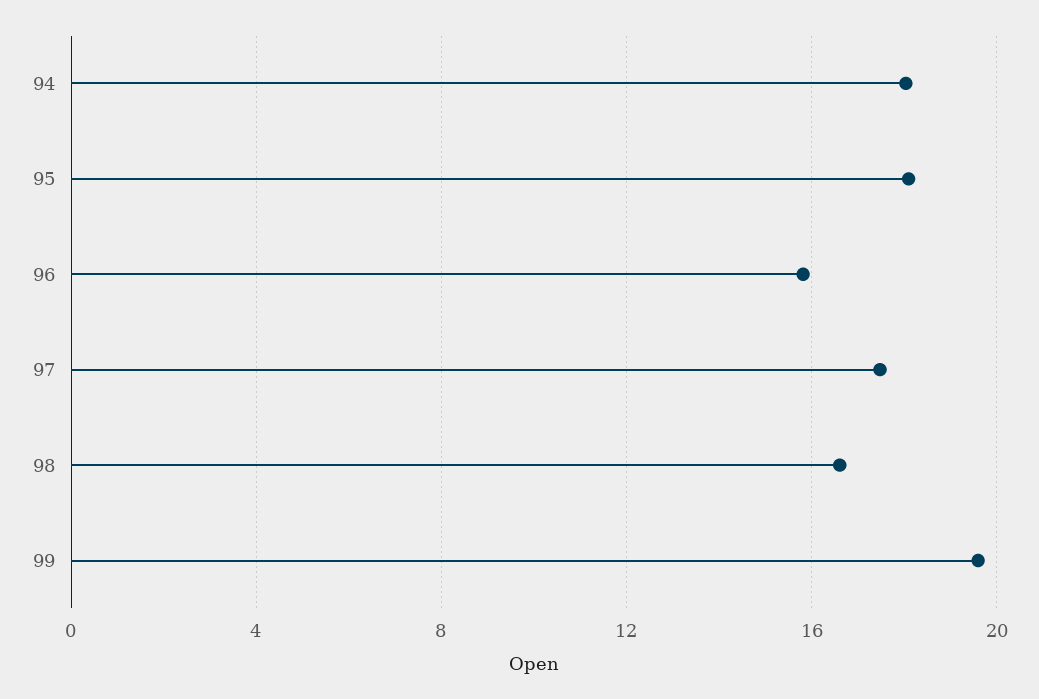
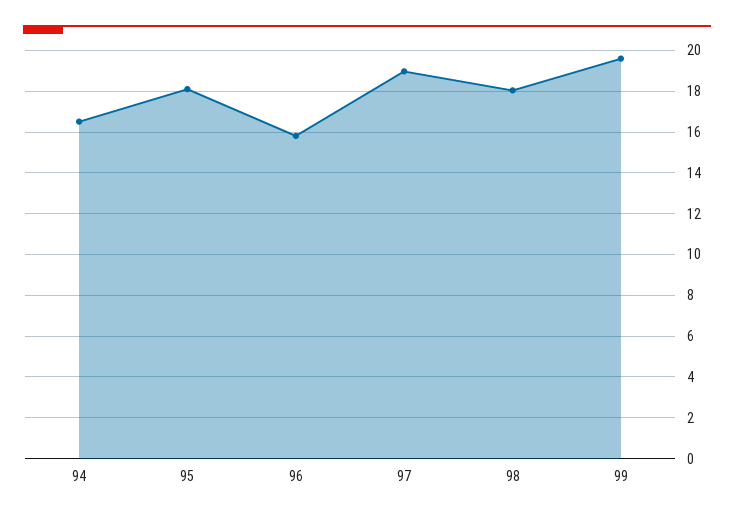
94: 18 -> 16.5
97: 17.5 -> 19
98: 16.5 -> 18

